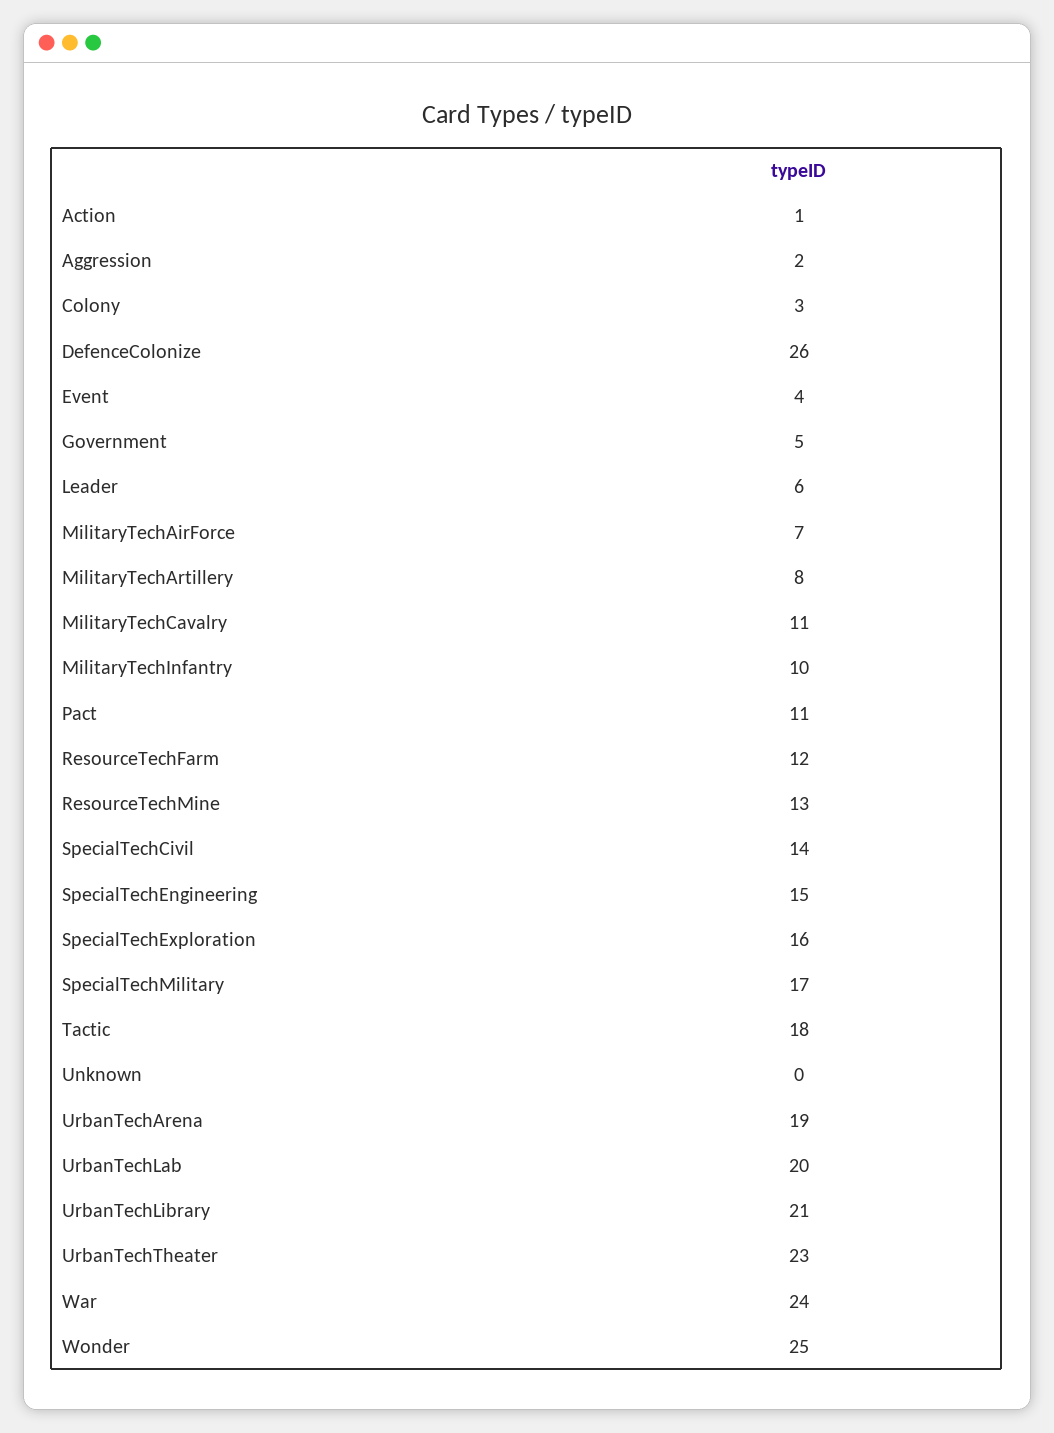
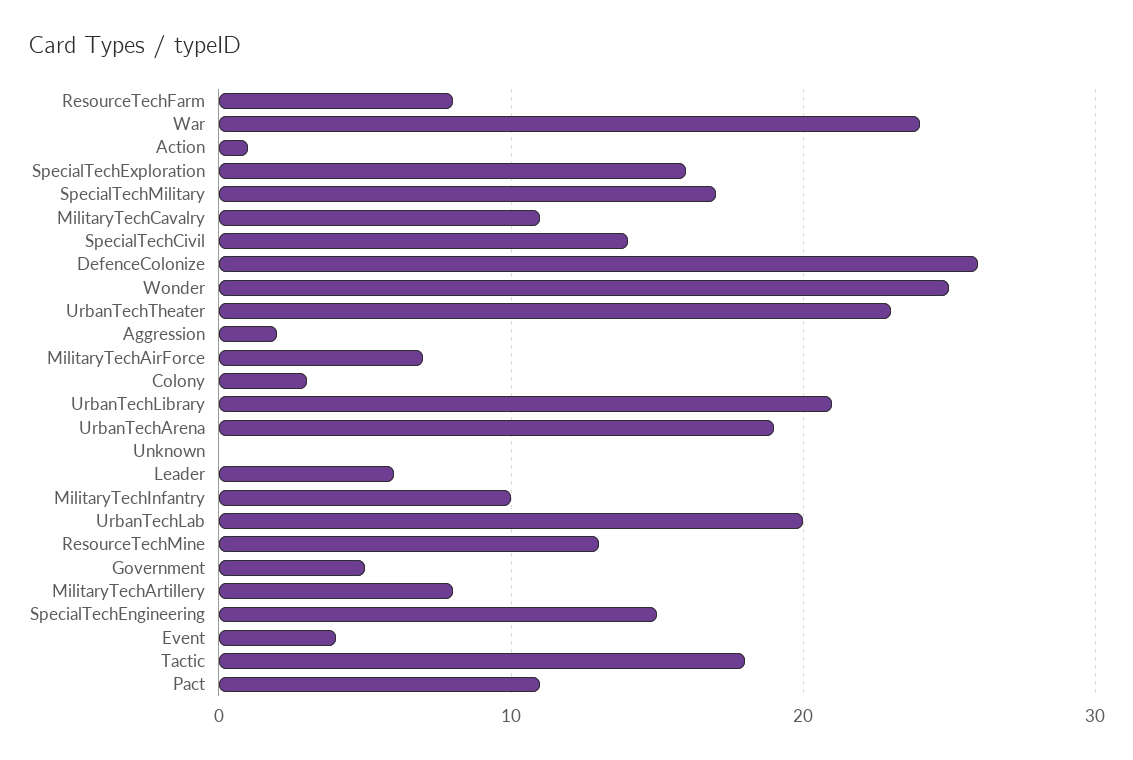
ResourceTechFarm: 12 -> 8

